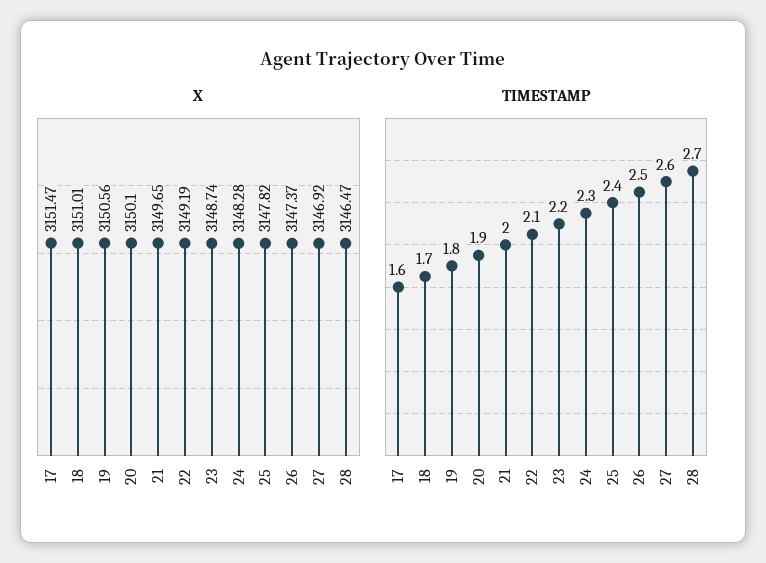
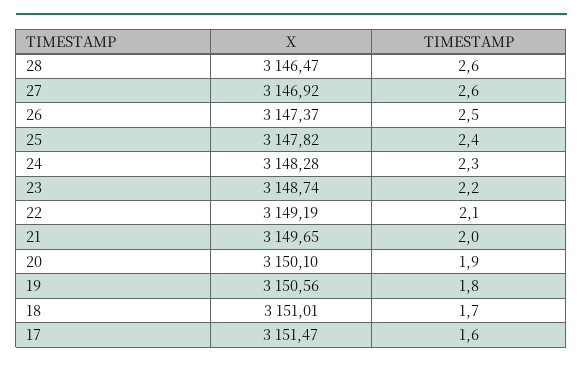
TIMESTAMP, 28: 2.7 -> 2.6

